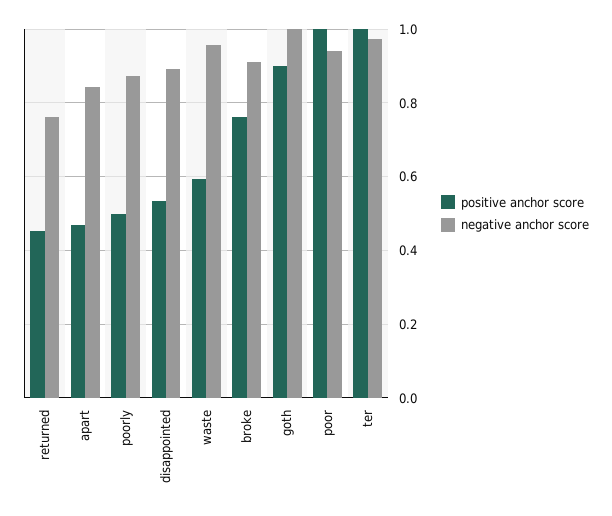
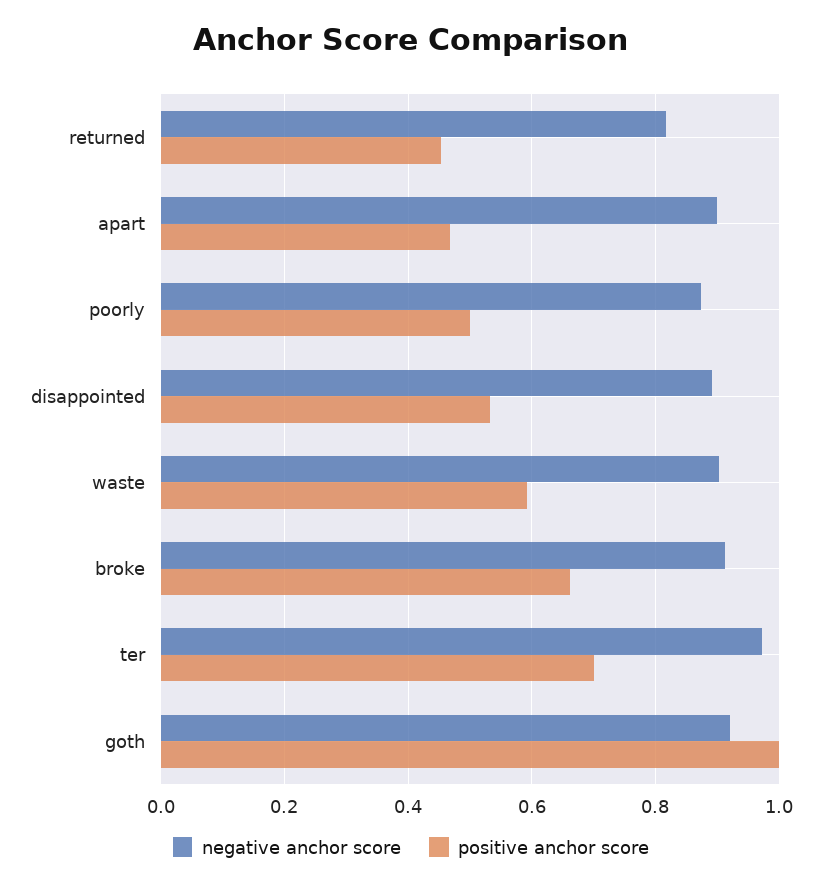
negative anchor score, returned: 0.76 -> 0.82
negative anchor score, apart: 0.84 -> 0.9
negative anchor score, waste: 0.96 -> 0.9
positive anchor score, broke: 0.76 -> 0.66
positive anchor score, goth: 0.9 -> 1
negative anchor score, goth: 1 -> 0.92
positive anchor score, poor: 1 -> none
negative anchor score, poor: 0.94 -> none
positive anchor score, ter: 1 -> 0.7

